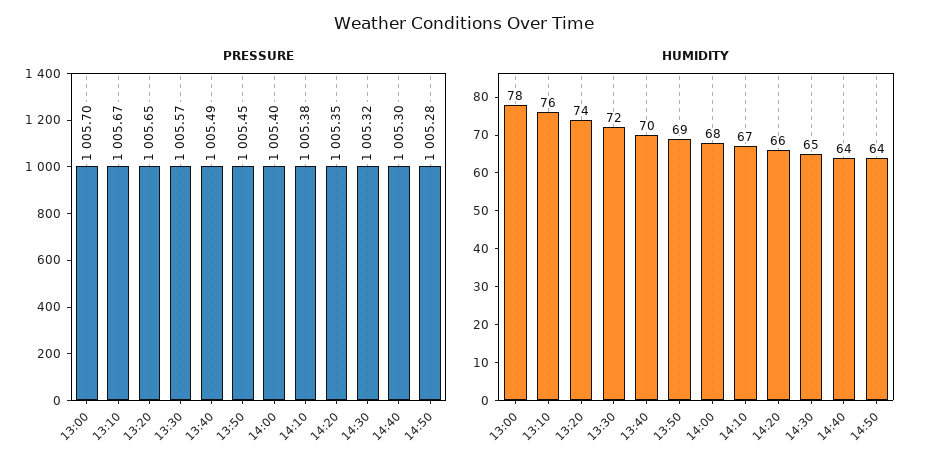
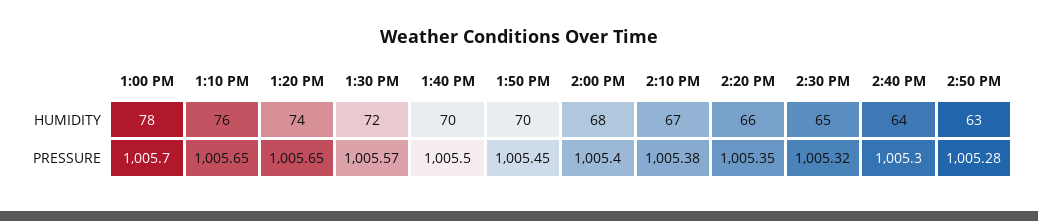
PRESSURE, 13:10: 1005.67 -> 1005.65
PRESSURE, 13:40: 1005.49 -> 1005.5
HUMIDITY, 13:50: 69 -> 70
HUMIDITY, 14:50: 64 -> 63

